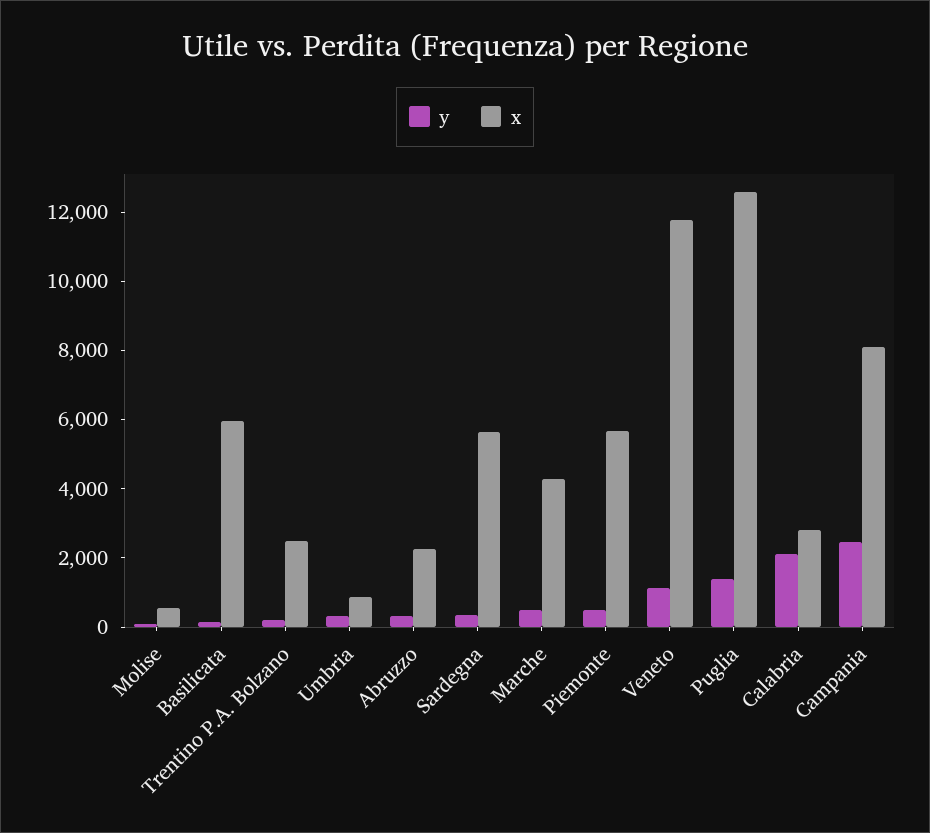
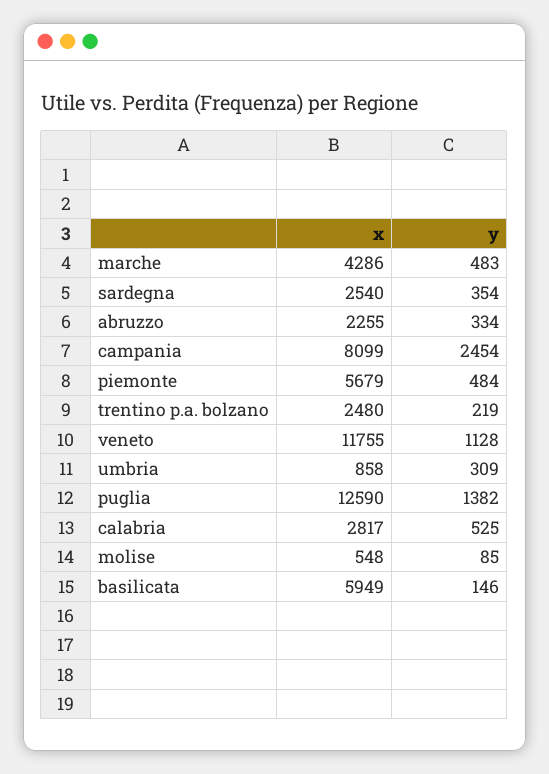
x, Sardegna: 5500 -> 2540
y, Calabria: 2000 -> 525

